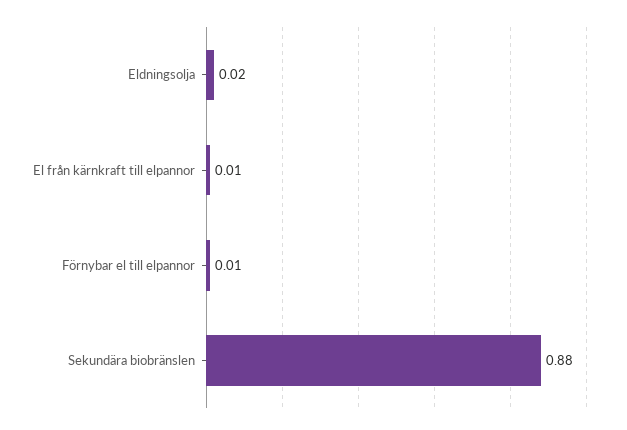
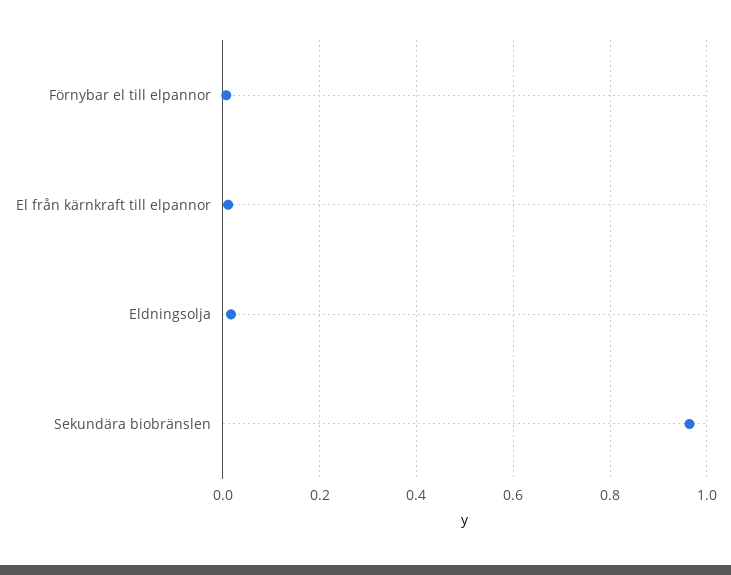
Sekundära biobränslen: 0.88 -> 0.96

